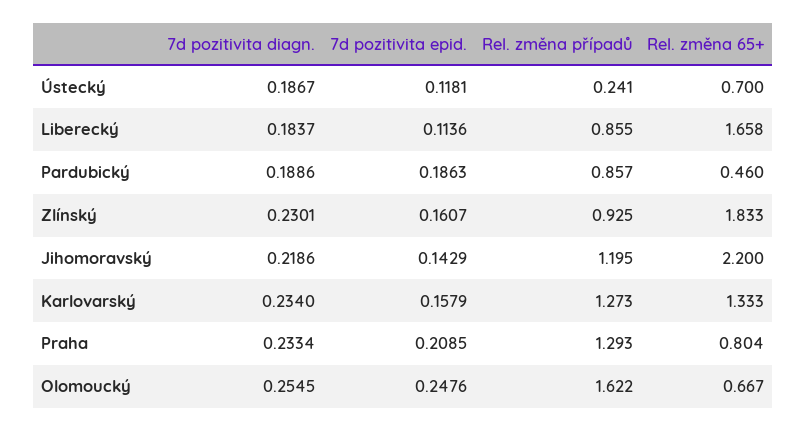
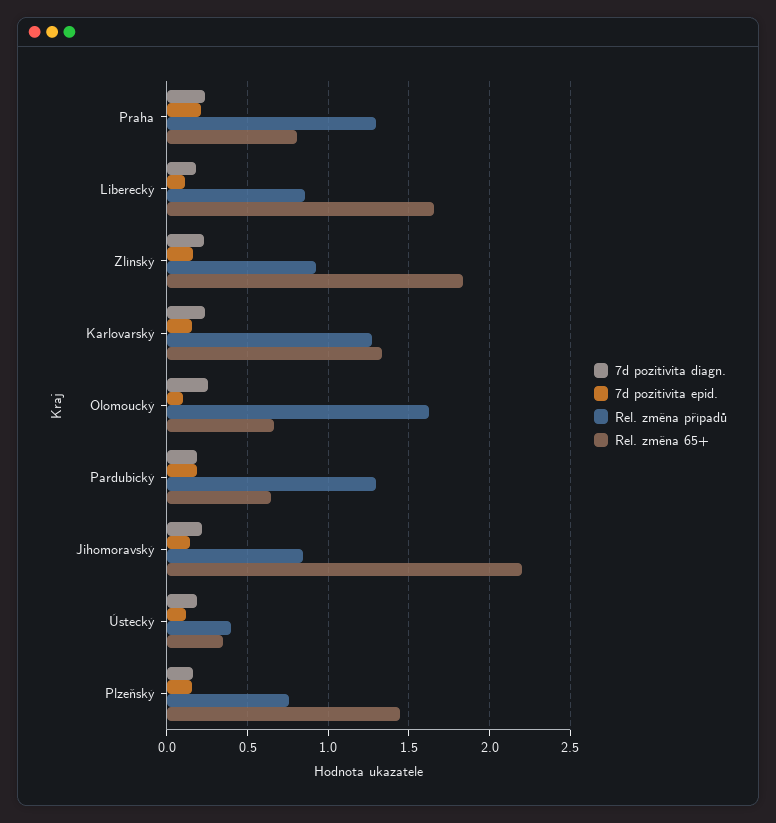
Rel. změna případů, Ústecký: 0.241 -> 0.4
Rel. změna 65+, Ústecký: 0.7 -> 0.35
Rel. změna případů, Pardubický: 0.857 -> 1.3
Rel. změna 65+, Pardubický: 0.46 -> 0.65
Rel. změna případů, Jihomoravský: 1.195 -> 0.85
7d pozitivita epid., Olomoucký: 0.2476 -> 0.1
7d pozitivita diagn., Plzeňský: none -> 0.15
7d pozitivita epid., Plzeňský: none -> 0.15
Rel. změna případů, Plzeňský: none -> 0.75
Rel. změna 65+, Plzeňský: none -> 1.45

